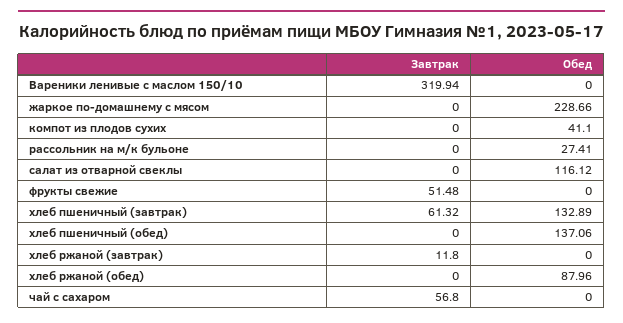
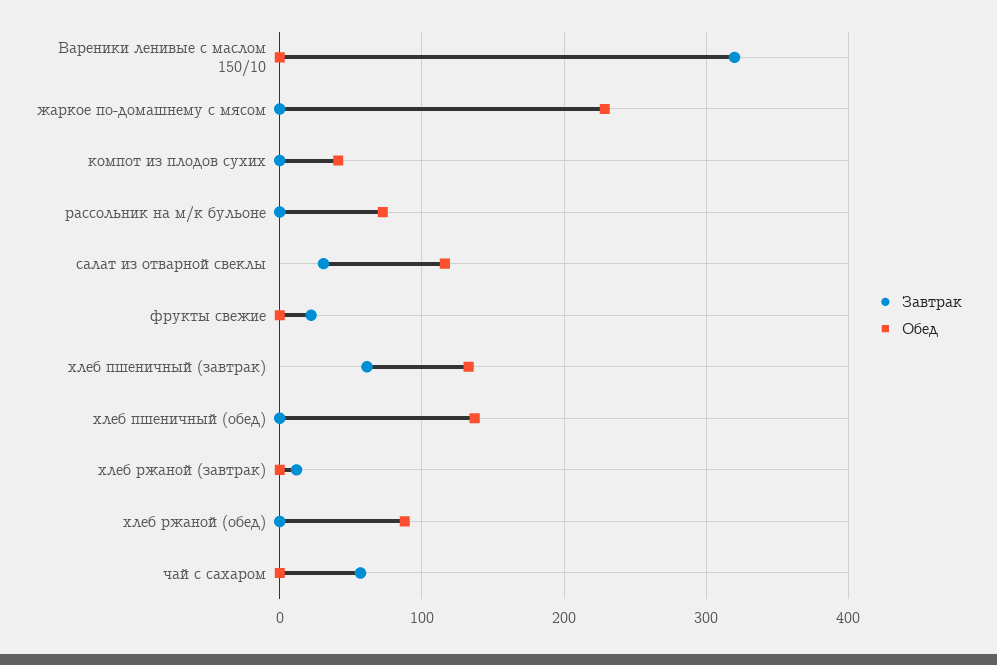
Обед, рассольник на м/к бульоне: 27.41 -> 70
Завтрак, салат из отварной свеклы: 0 -> 30
Завтрак, фрукты свежие: 51.48 -> 20

